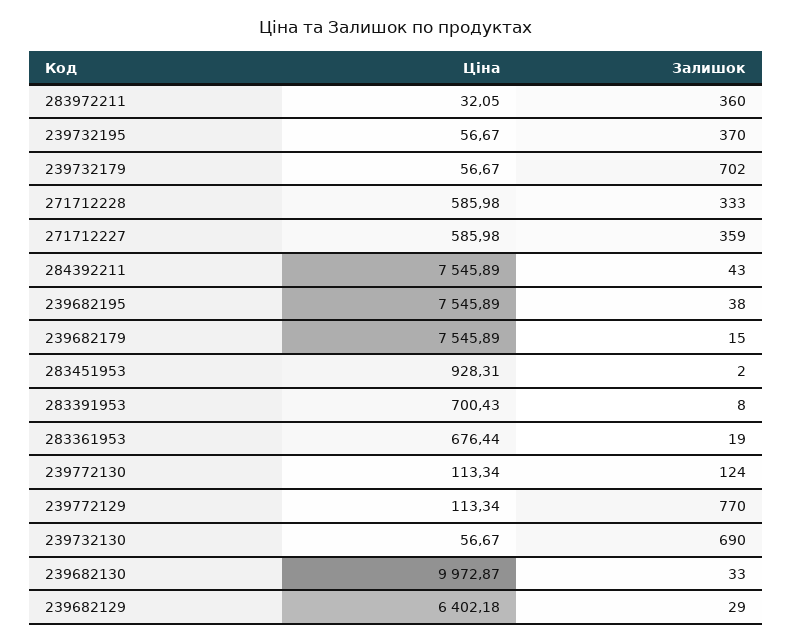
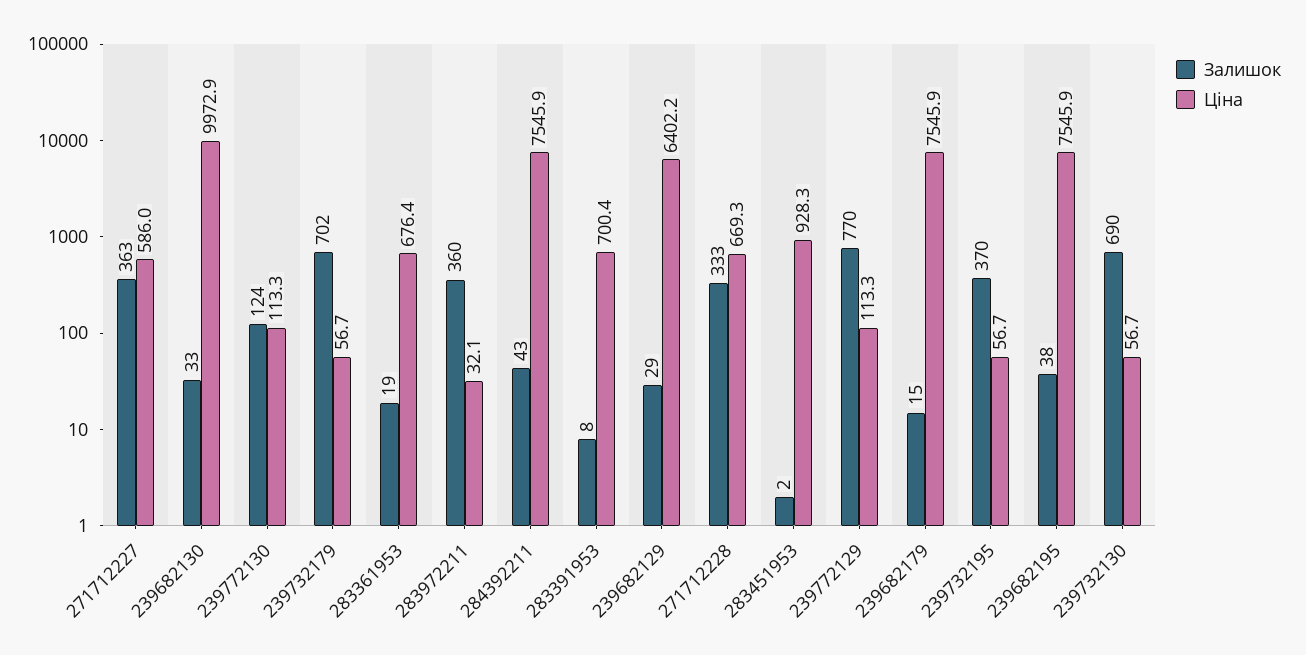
Ціна, 271712228: 585.98 -> 669.3
Залишок, 271712227: 359 -> 363

